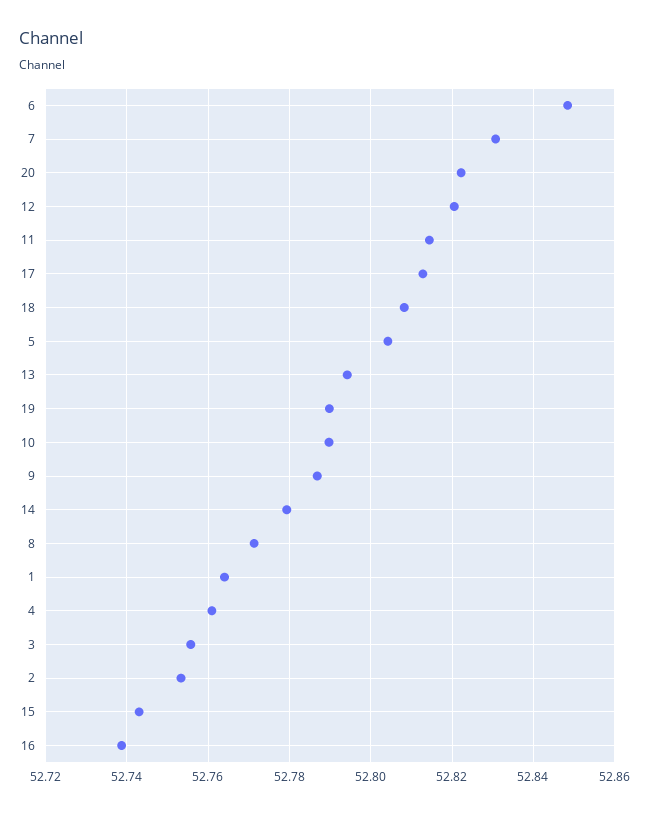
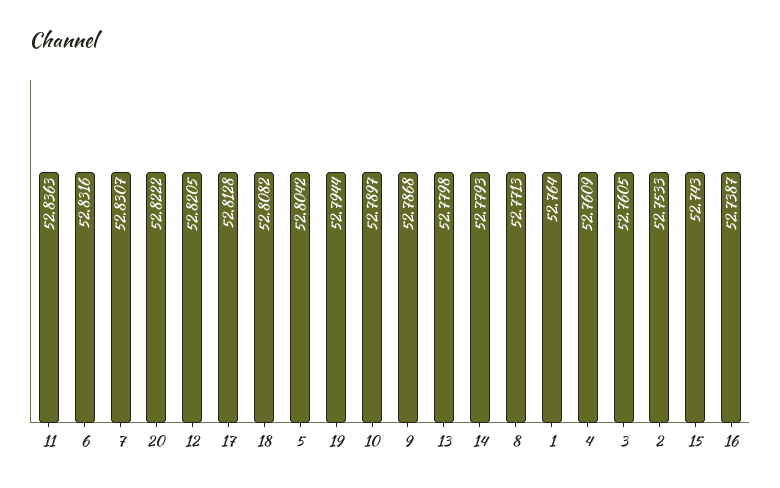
6: 52.848 -> 52.8316
11: 52.814 -> 52.8363
13: 52.794 -> 52.7798
19: 52.79 -> 52.7944
3: 52.756 -> 52.7605

